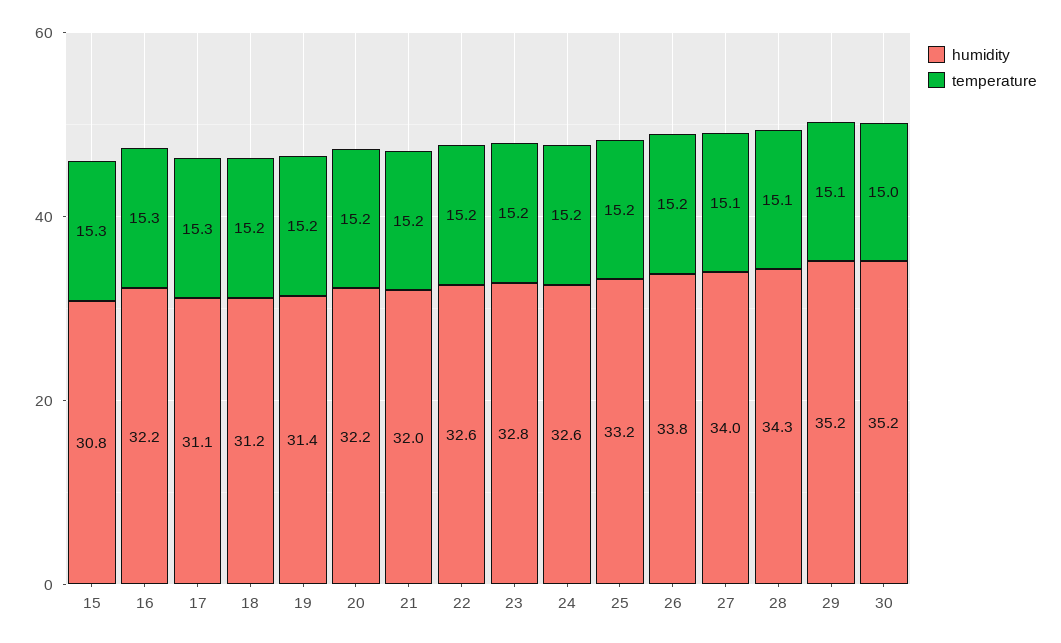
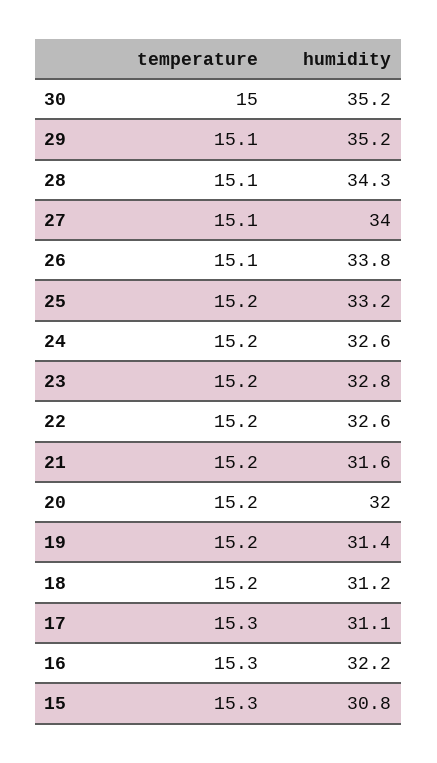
humidity, 20: 32.2 -> 32
humidity, 21: 32 -> 31.6
temperature, 26: 15.2 -> 15.1

